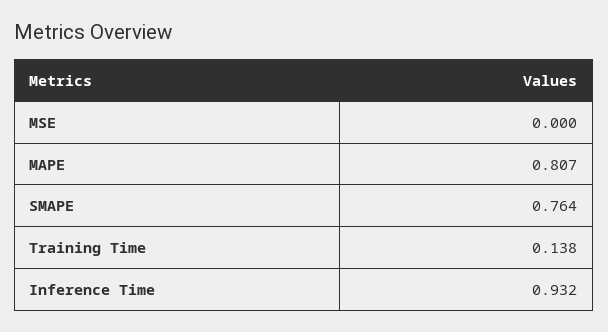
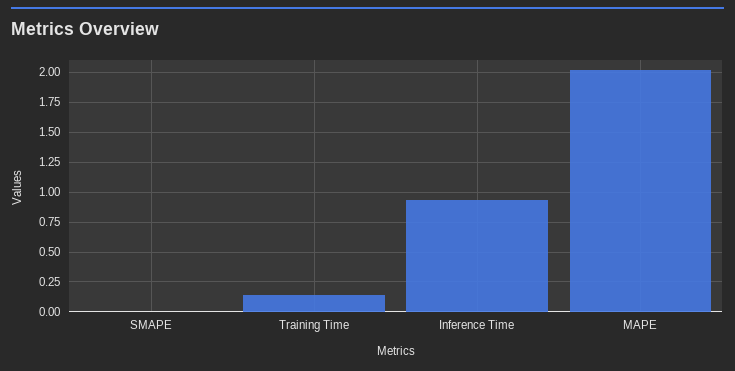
MSE: 0 -> none
MAPE: 0.807 -> 2
SMAPE: 0.764 -> 0

